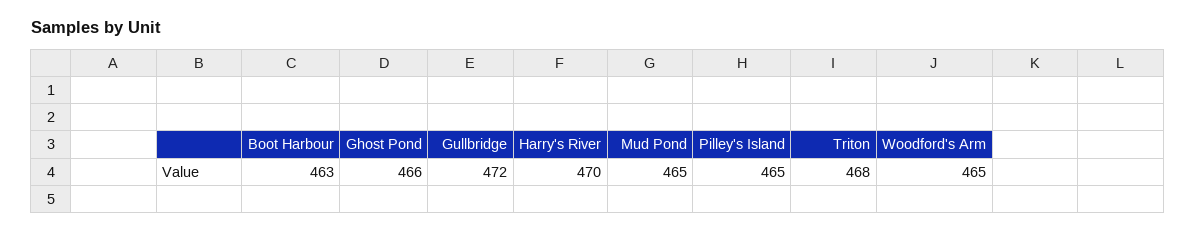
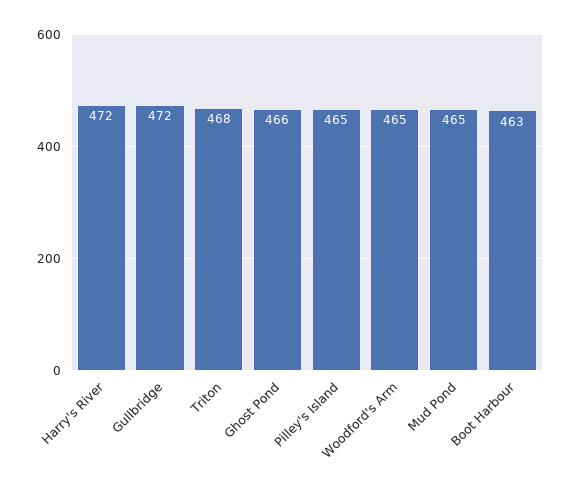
Harry's River: 470 -> 472

